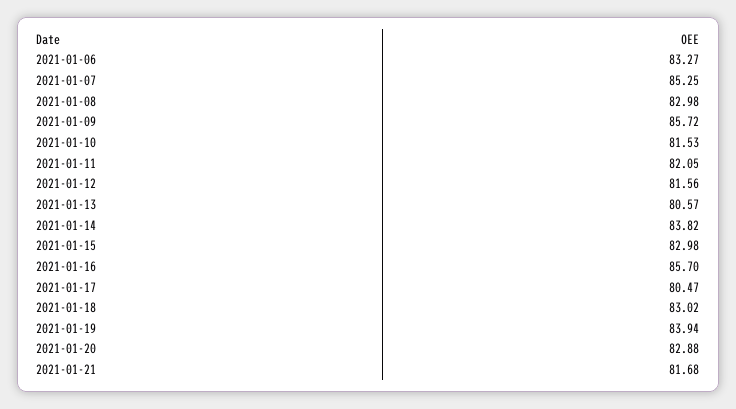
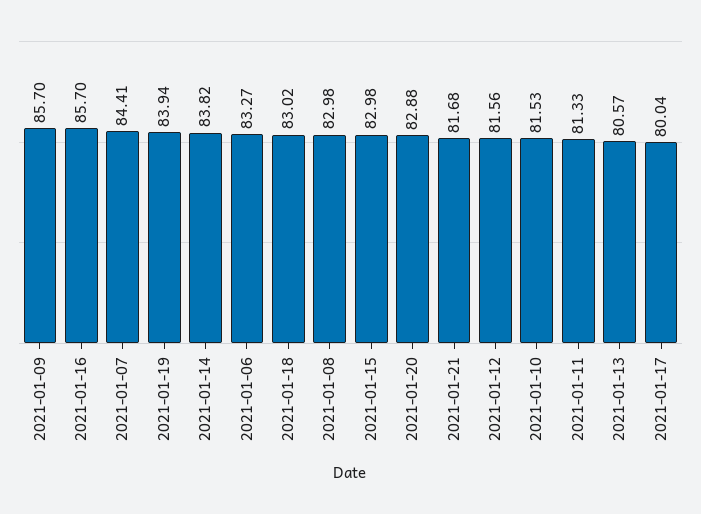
2021-01-07: 85.25 -> 84.41
2021-01-09: 85.72 -> 85.7
2021-01-11: 82.05 -> 81.33
2021-01-17: 80.47 -> 80.04

